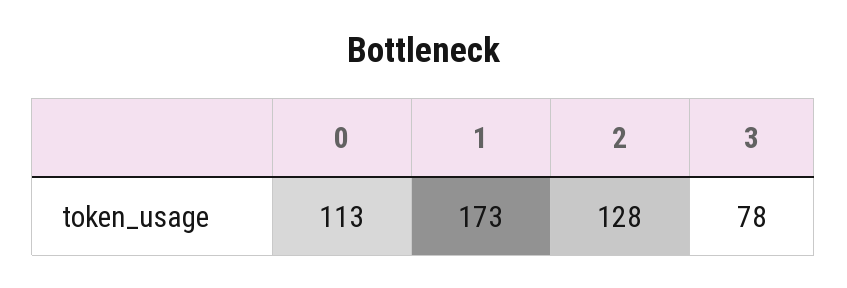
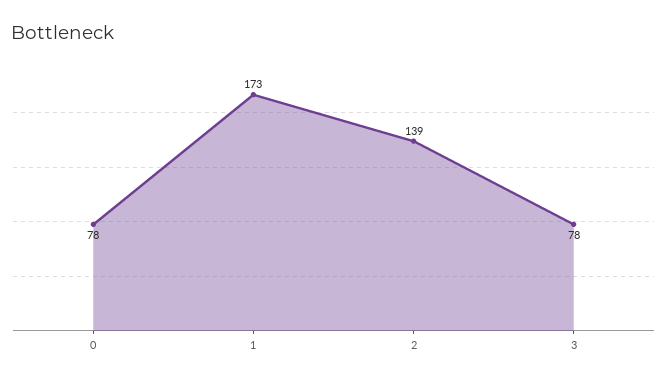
0: 113 -> 78
2: 128 -> 139

